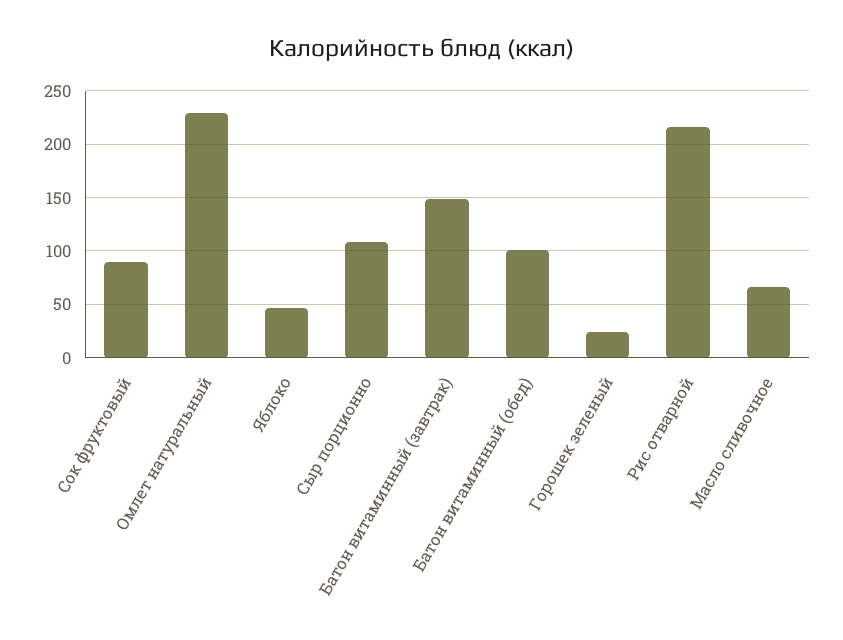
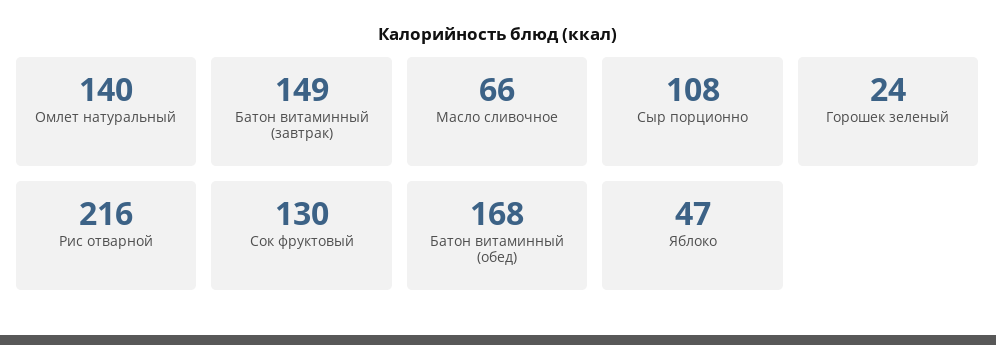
Сок фруктовый: 90 -> 130
Омлет натуральный: 230 -> 140
Батон витаминный (обед): 100 -> 168

